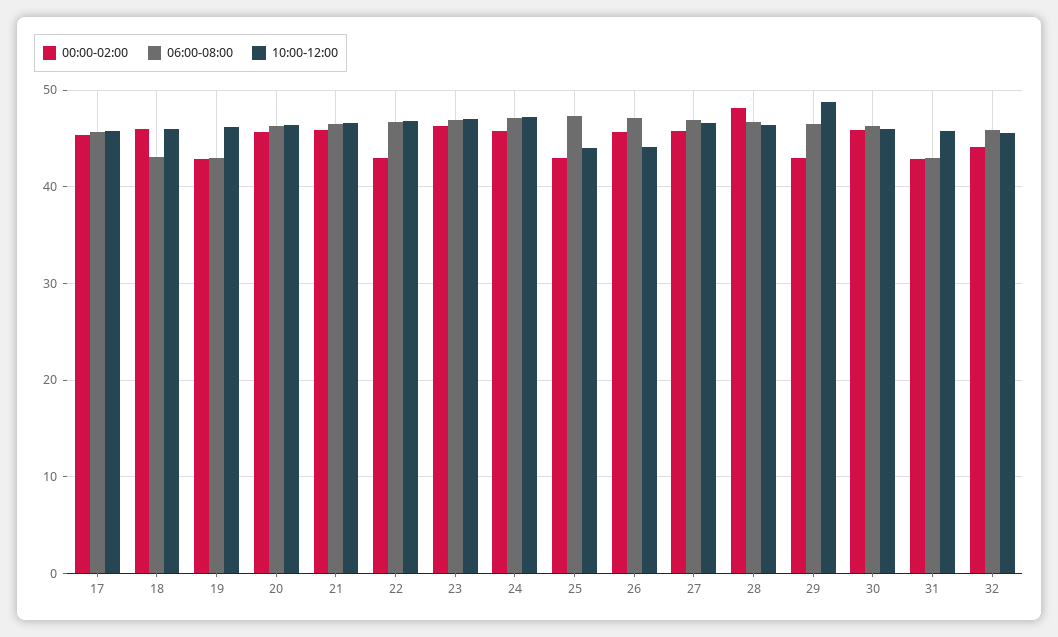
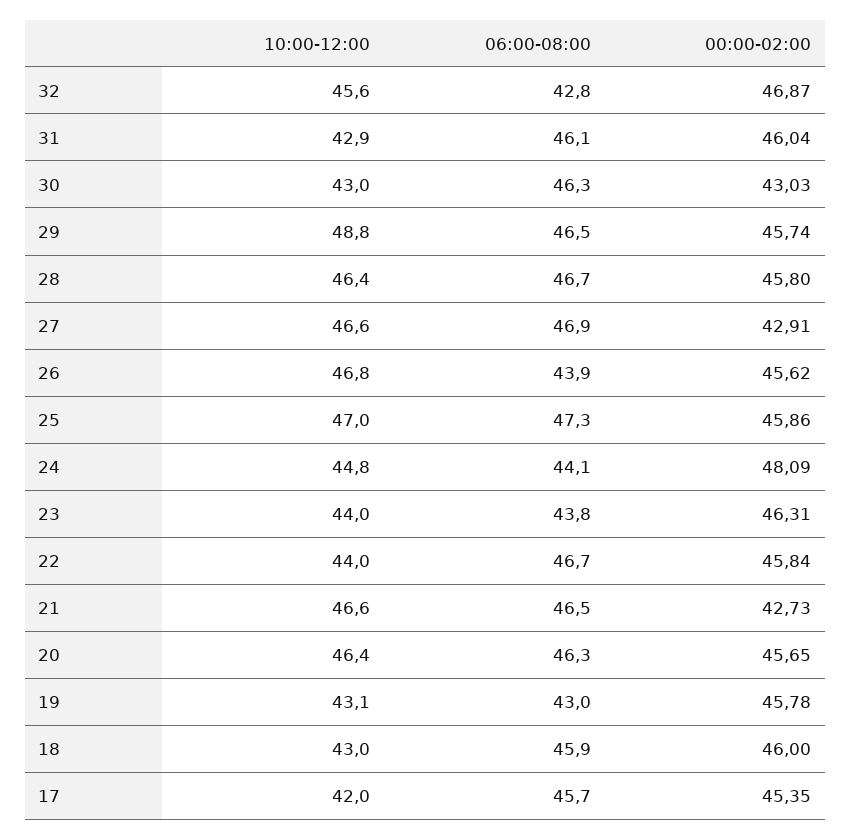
10:00-12:00, 17: 46 -> 42
06:00-08:00, 18: 43 -> 45.9
10:00-12:00, 18: 46 -> 43
00:00-02:00, 19: 43 -> 45.78
10:00-12:00, 19: 46 -> 43.1
00:00-02:00, 21: 46 -> 42.73
00:00-02:00, 22: 43 -> 45.84
10:00-12:00, 22: 47 -> 44
06:00-08:00, 23: 47 -> 43.8
10:00-12:00, 23: 47 -> 44
00:00-02:00, 24: 46 -> 48.09
06:00-08:00, 24: 47 -> 44.1
10:00-12:00, 24: 47 -> 44.8
00:00-02:00, 25: 43 -> 45.86
10:00-12:00, 25: 44 -> 47
06:00-08:00, 26: 47 -> 43.9
10:00-12:00, 26: 44 -> 46.8
00:00-02:00, 27: 46 -> 42.91
00:00-02:00, 28: 48 -> 45.8
00:00-02:00, 29: 43 -> 45.74
00:00-02:00, 30: 46 -> 43.03
10:00-12:00, 30: 46 -> 43
00:00-02:00, 31: 43 -> 46.04
06:00-08:00, 31: 43 -> 46.1
10:00-12:00, 31: 46 -> 42.9
00:00-02:00, 32: 44 -> 46.87
06:00-08:00, 32: 46 -> 42.8

